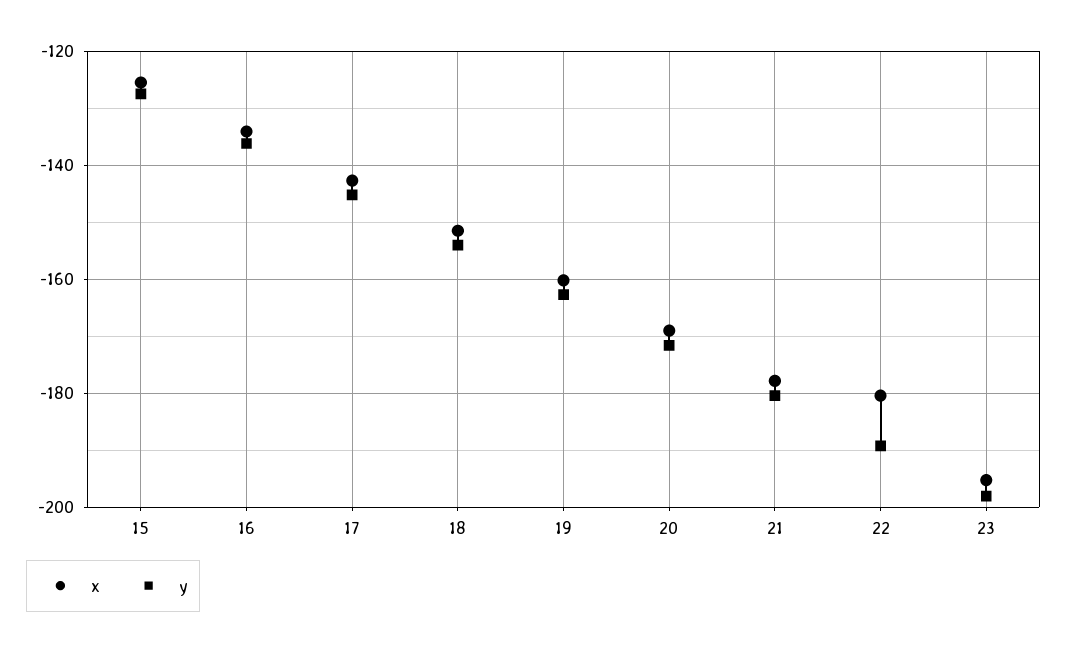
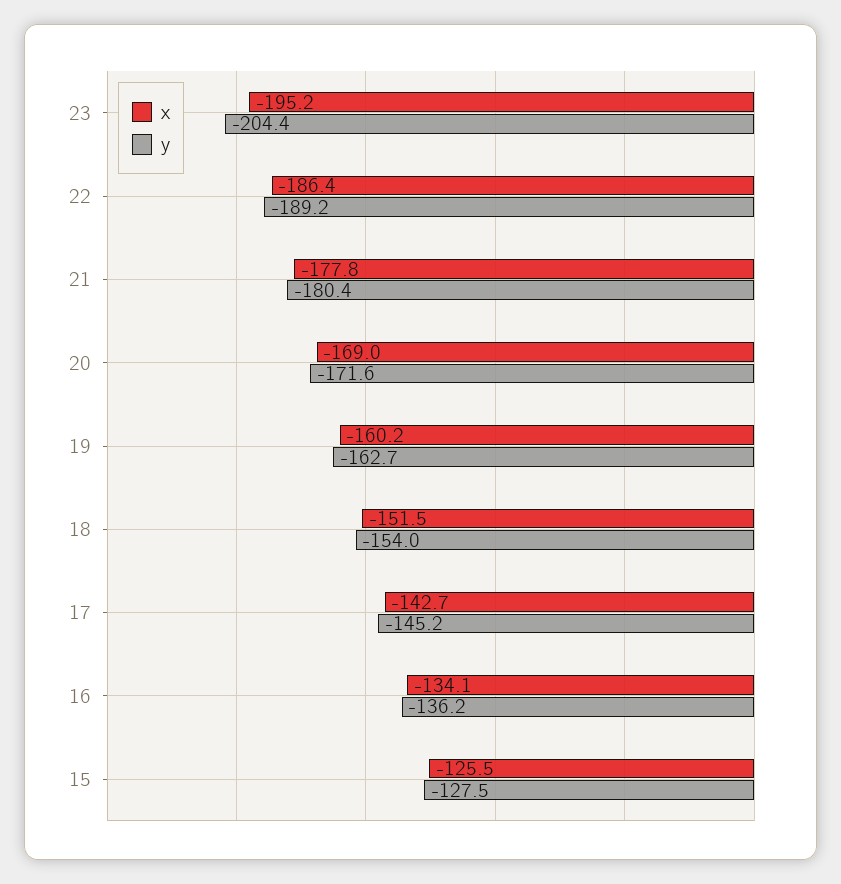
x, 22: -180 -> -186.4
y, 23: -198 -> -204.4

